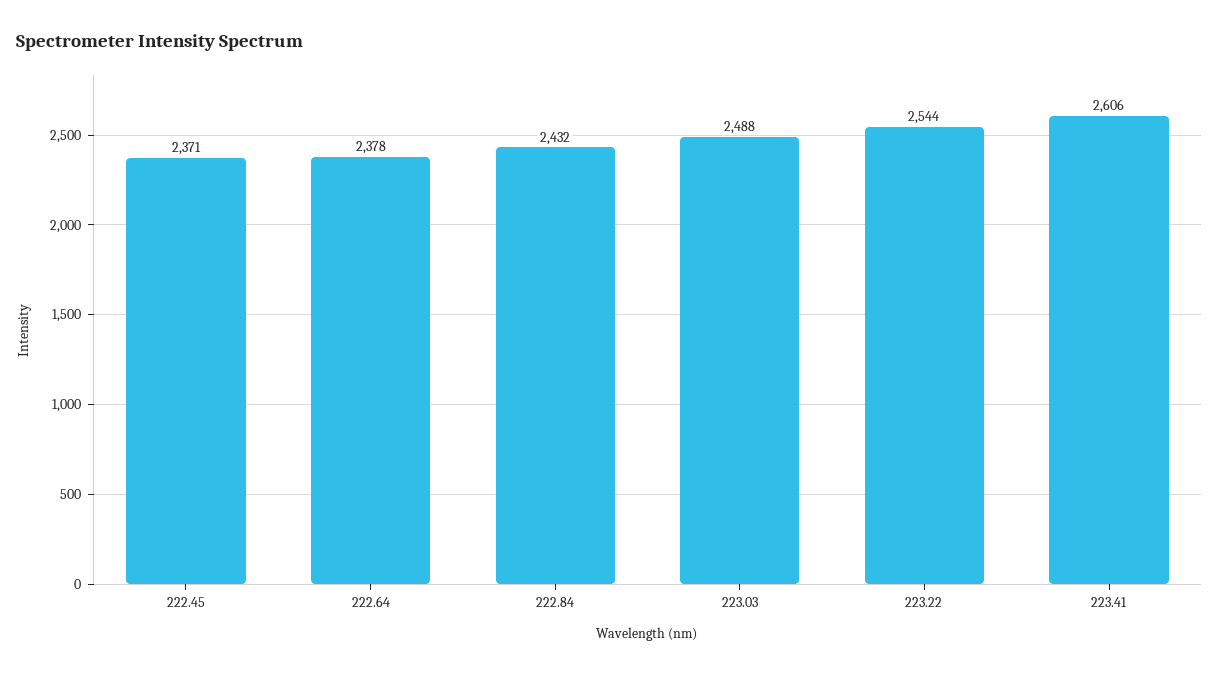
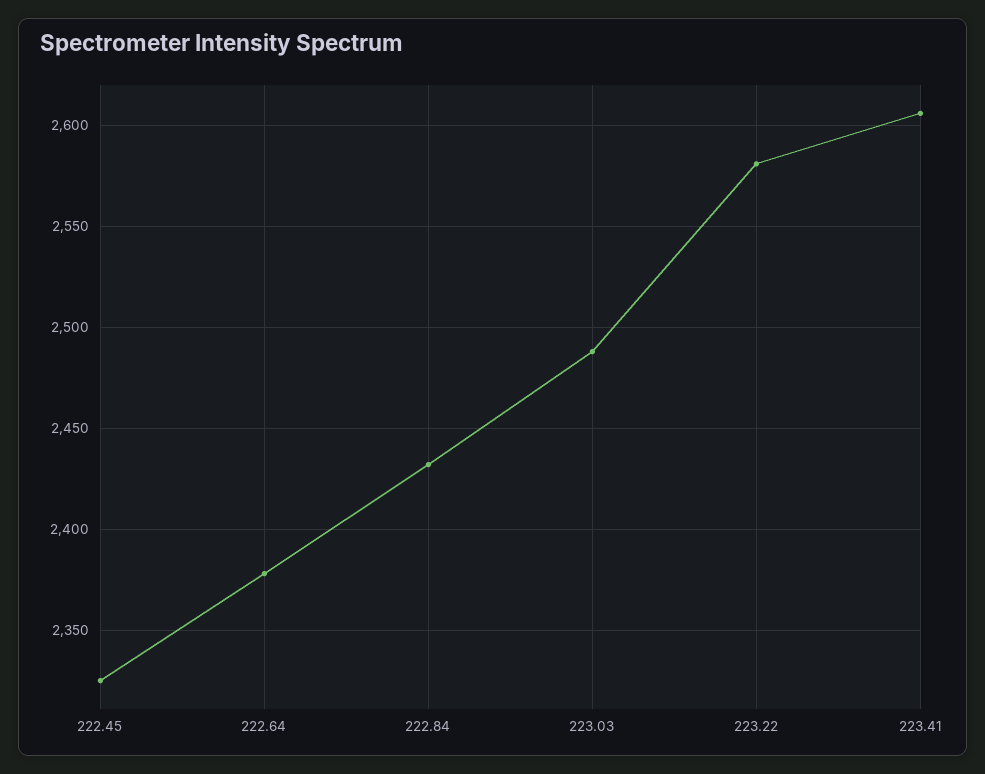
222.45: 2371 -> 2325
223.22: 2544 -> 2580

